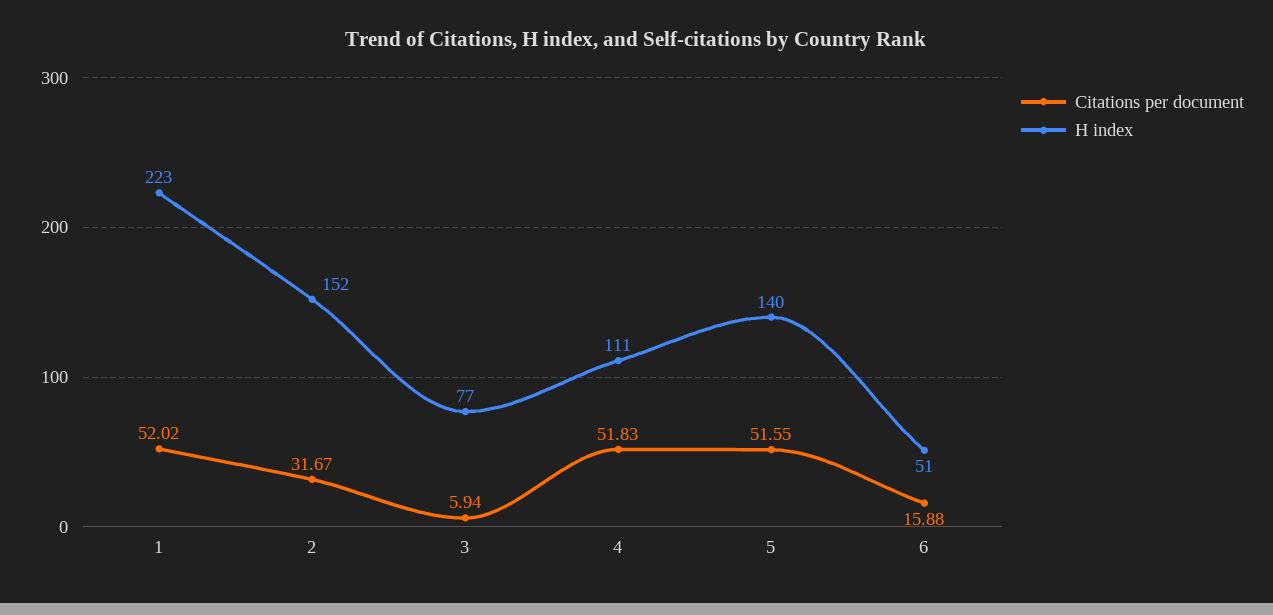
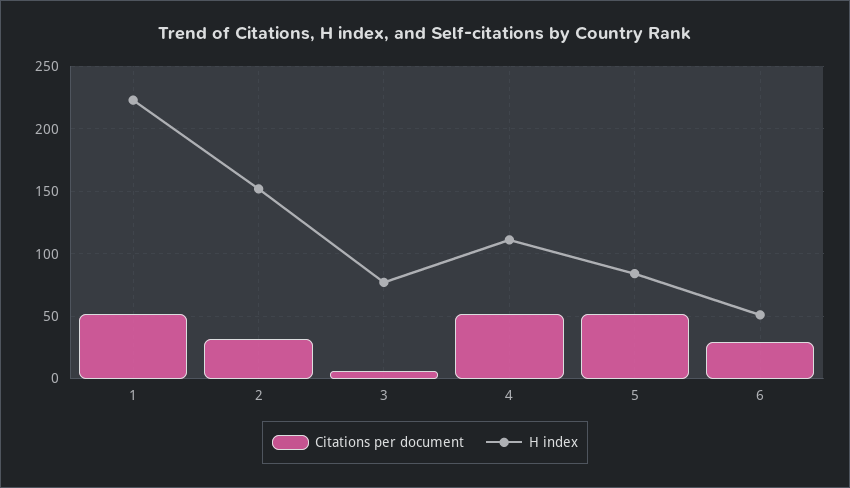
H index, 5: 140 -> 85
Citations per document, 6: 15.88 -> 30

